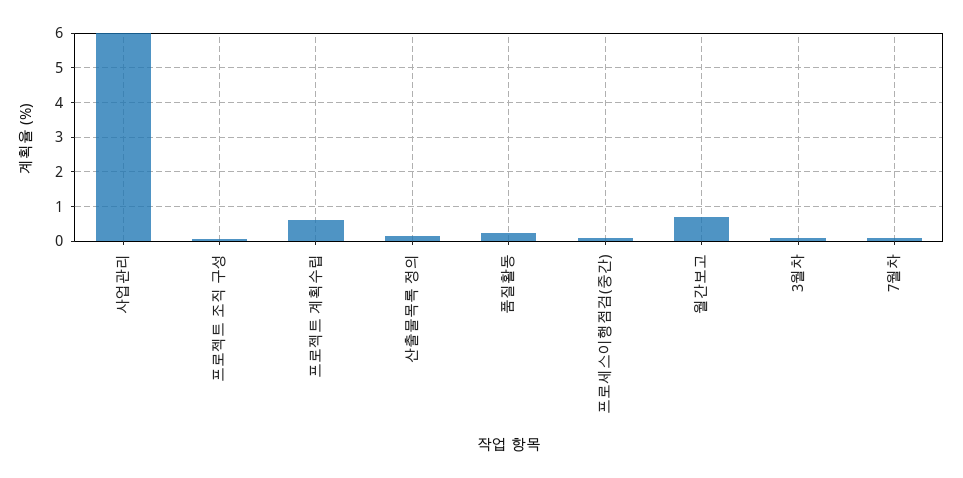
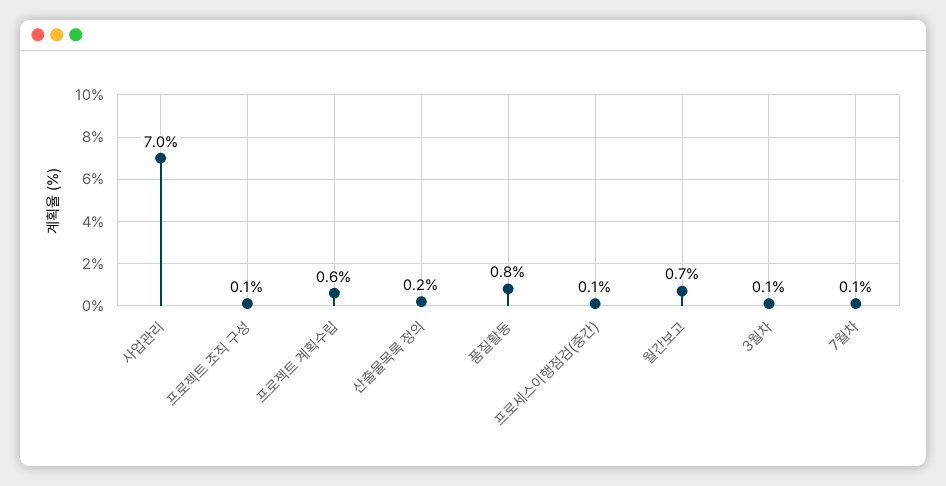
사업관리: 6 -> 7
품질활동: 0.2 -> 0.8

